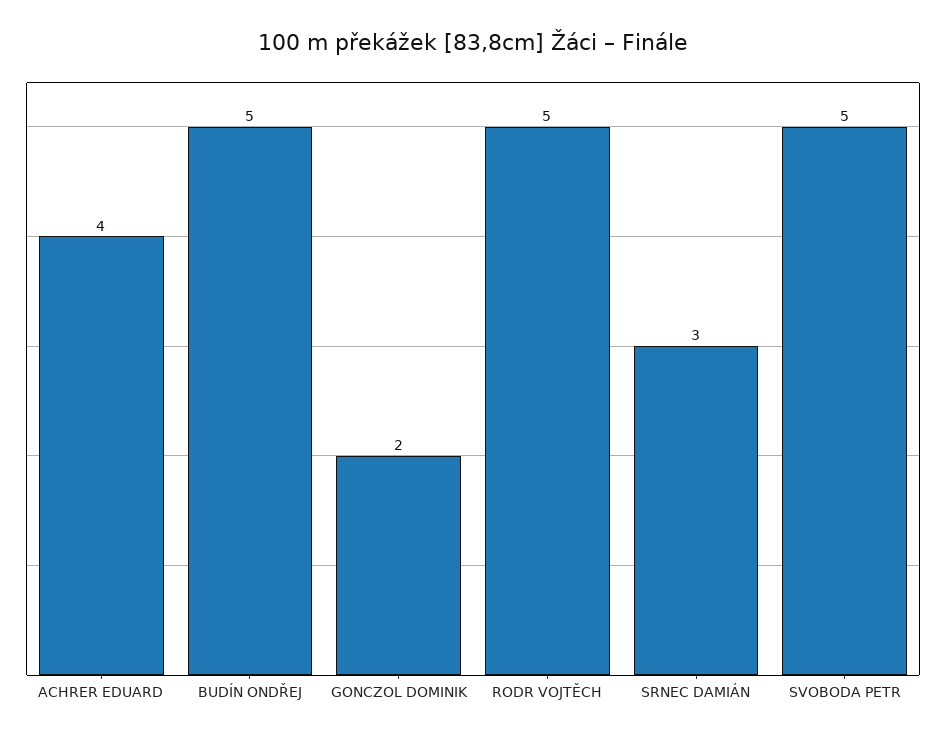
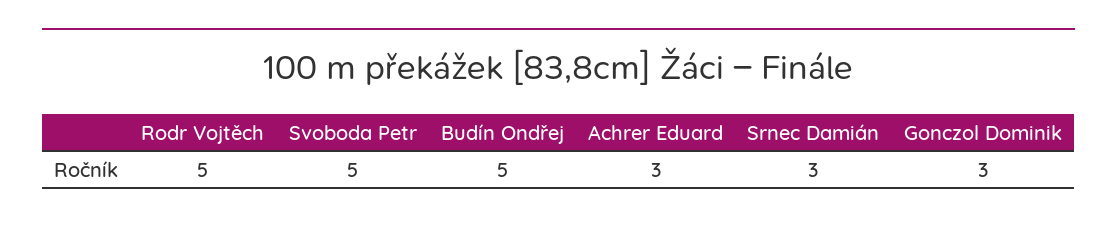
ACHRER EDUARD: 4 -> 3
GONCZOL DOMINIK: 2 -> 3

